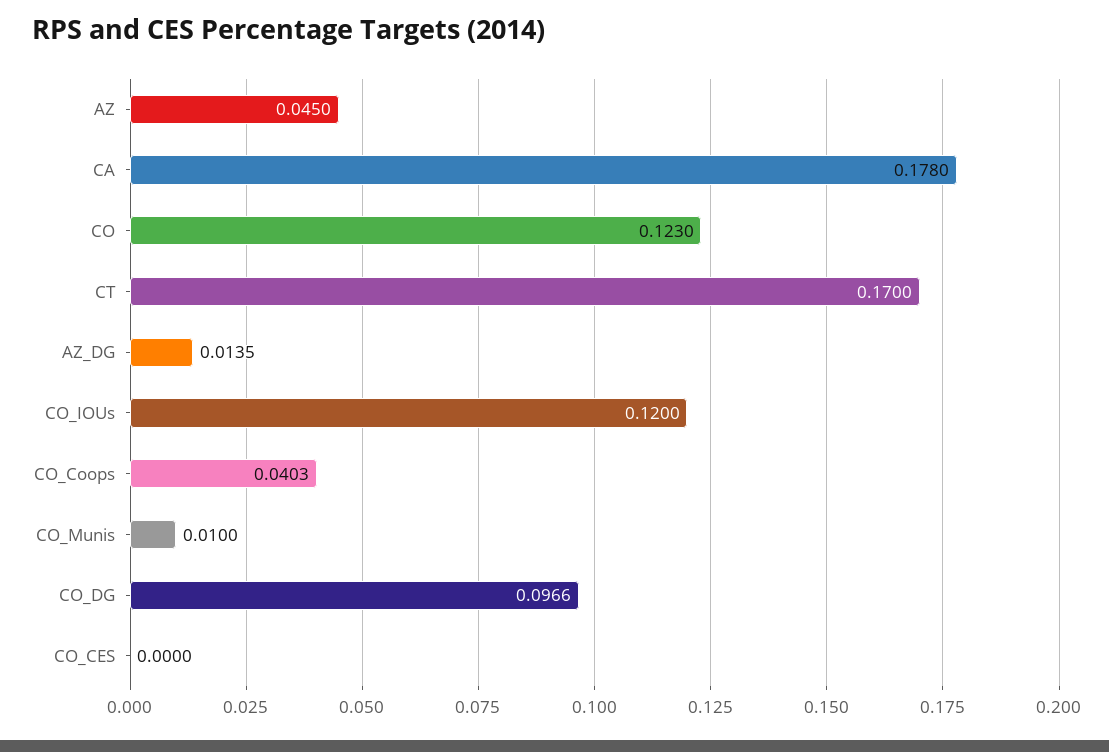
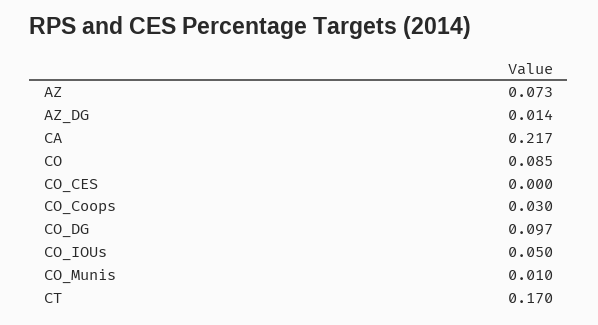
AZ: 0.045 -> 0.073
CA: 0.178 -> 0.217
CO: 0.123 -> 0.085
CO_IOUs: 0.12 -> 0.05
CO_Coops: 0.0403 -> 0.03

